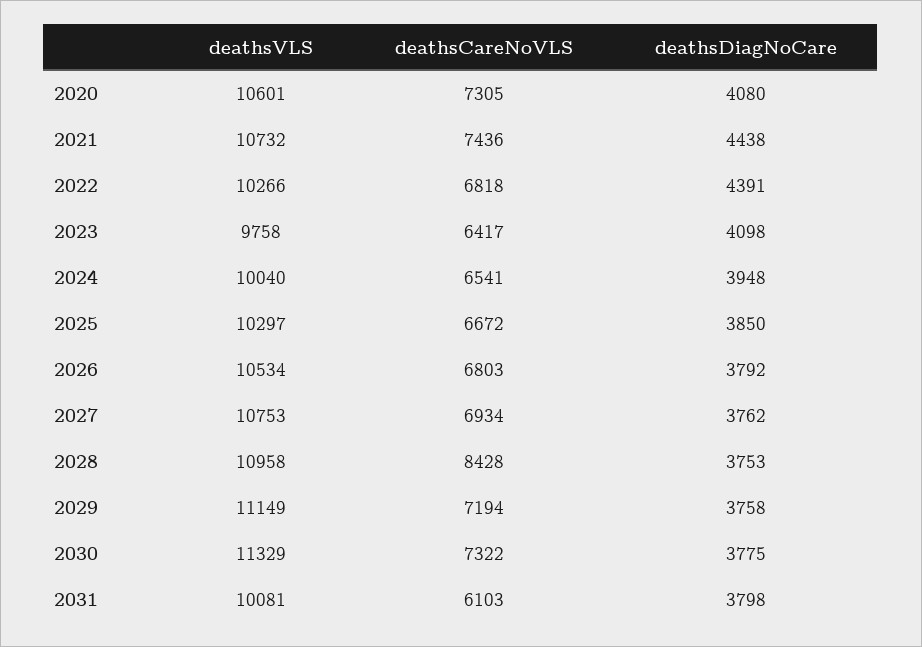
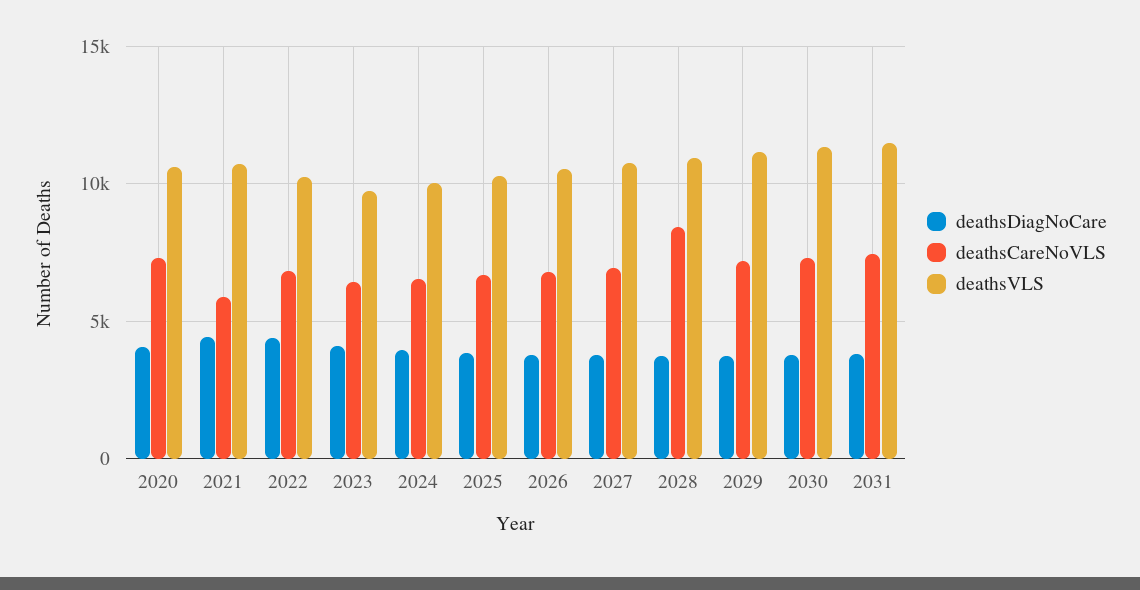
deathsCareNoVLS, 2021: 7436 -> 6000
deathsVLS, 2031: 10081 -> 11500
deathsCareNoVLS, 2031: 6103 -> 7500

